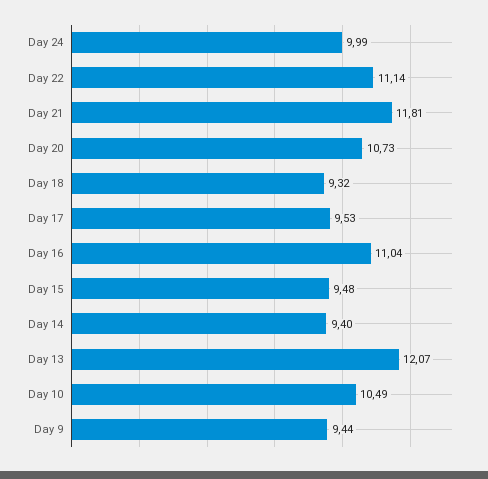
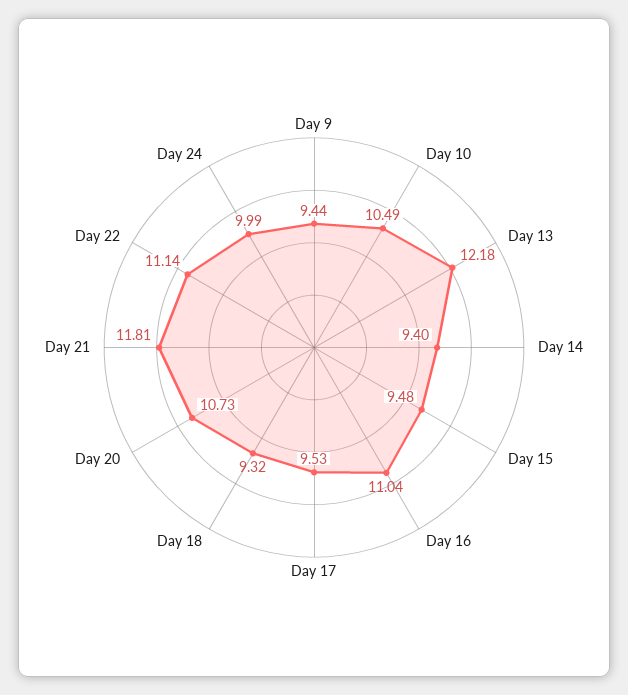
Day 13: 12.07 -> 12.18

